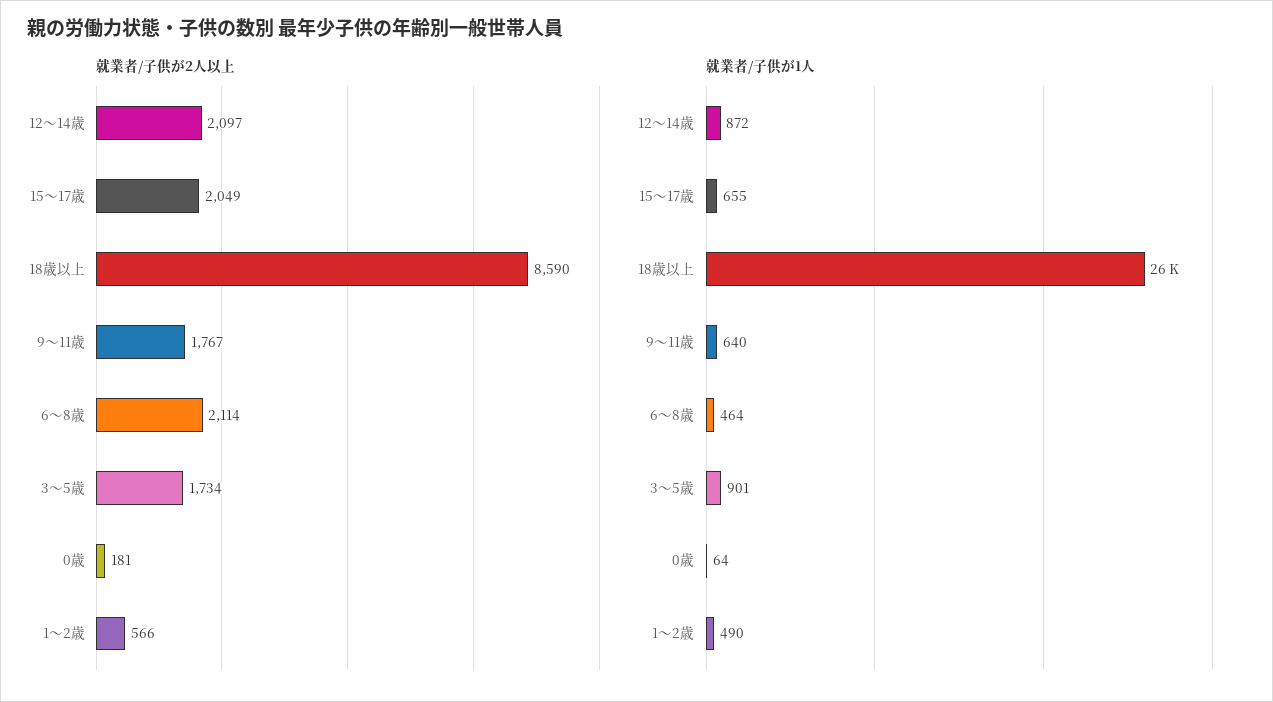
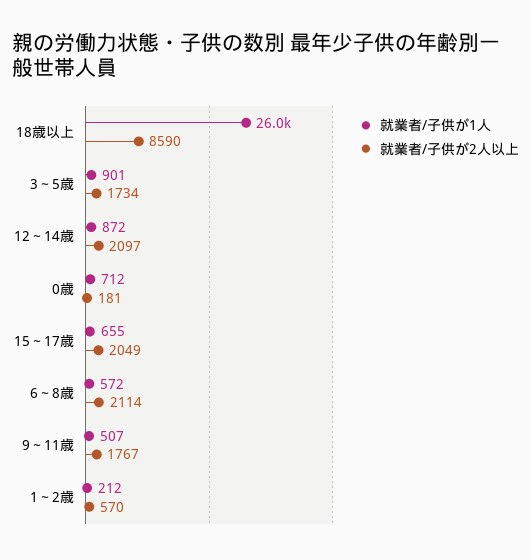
就業者/子供が2人以上, 1～2歳: 566 -> 570
就業者/子供が1人, 9～11歳: 640 -> 507
就業者/子供が1人, 6～8歳: 464 -> 572
就業者/子供が1人, 0歳: 64 -> 712
就業者/子供が1人, 1～2歳: 490 -> 212

